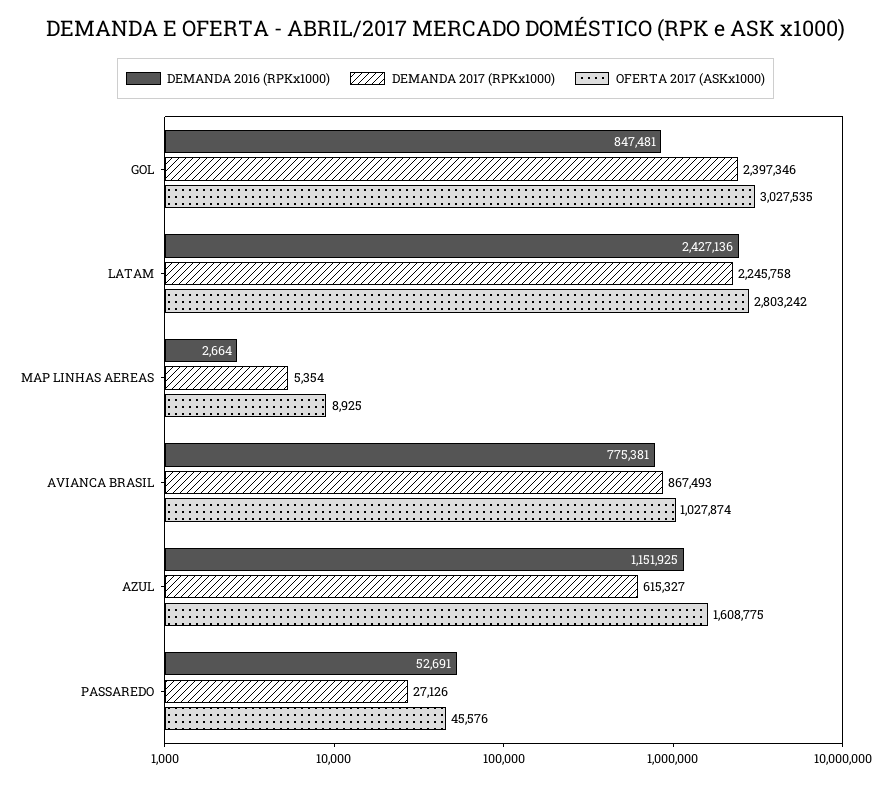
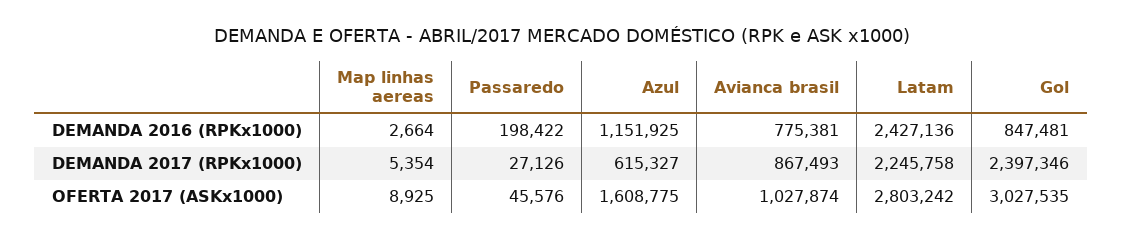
DEMANDA 2016 (RPKx1000), PASSAREDO: 52691 -> 198422

